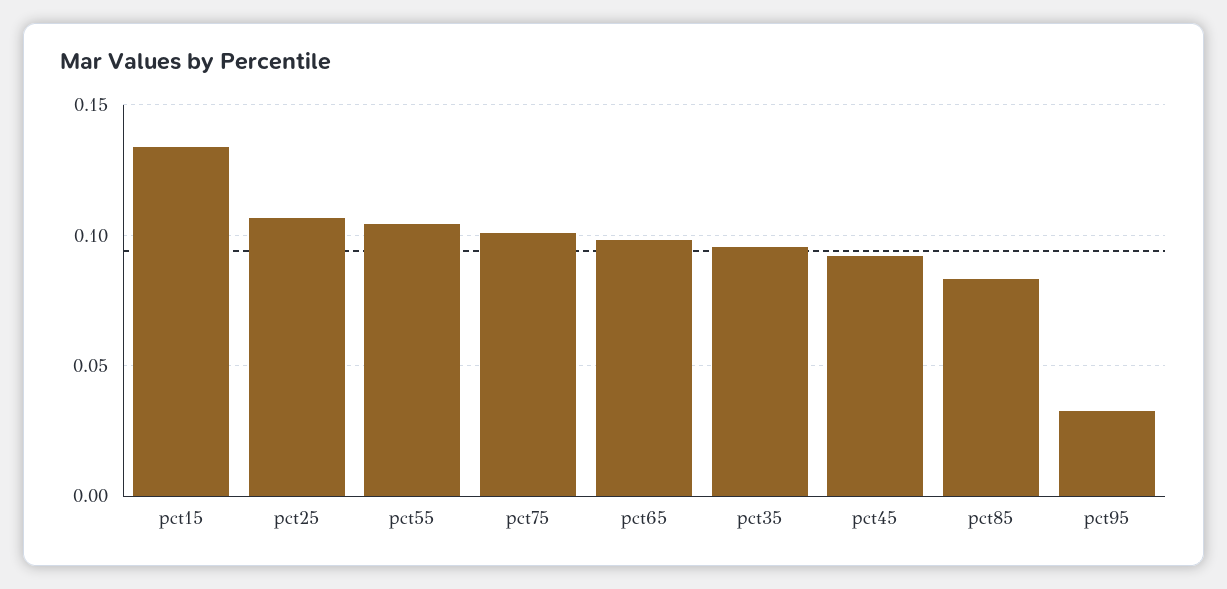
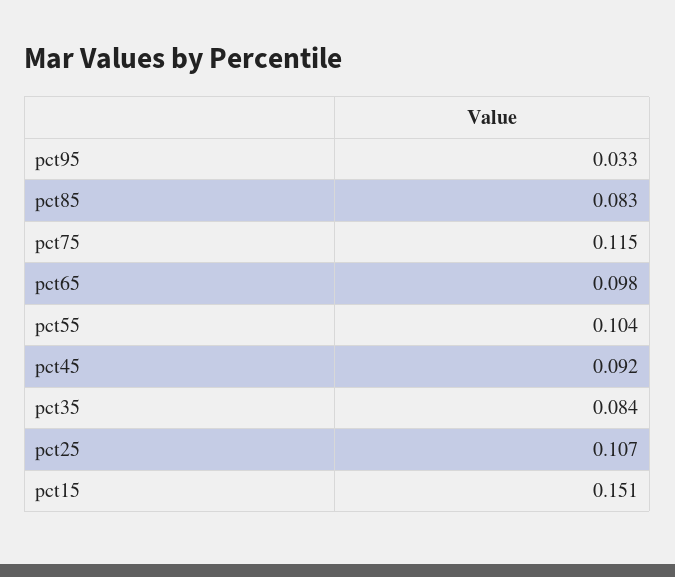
pct15: 0.135 -> 0.151
pct75: 0.1 -> 0.115
pct35: 0.095 -> 0.084

